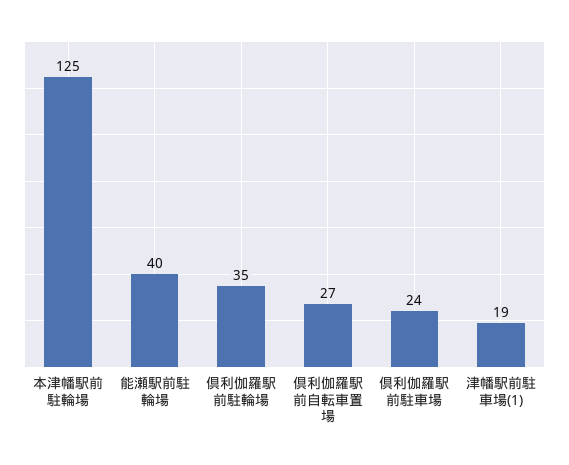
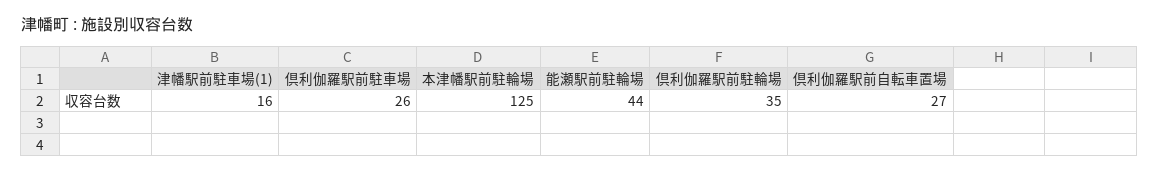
能瀬駅前駐輪場: 40 -> 44
倶利伽羅駅前駐車場: 24 -> 26
津幡駅前駐車場(1): 19 -> 16

